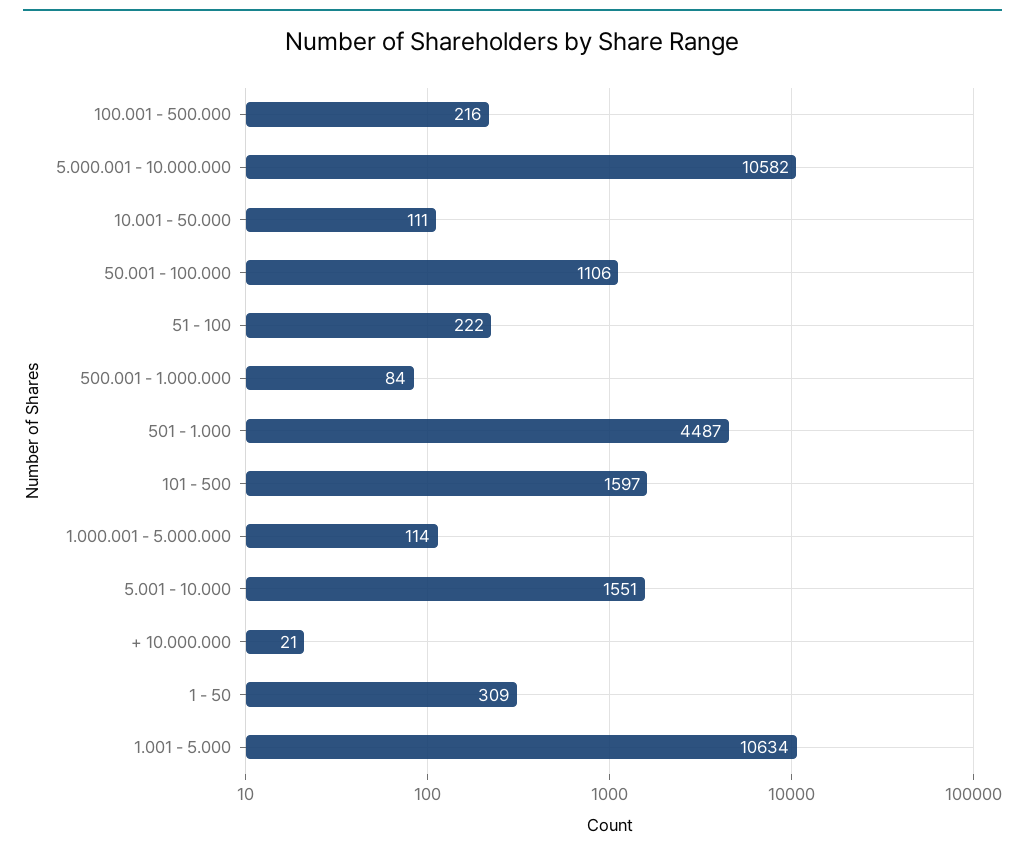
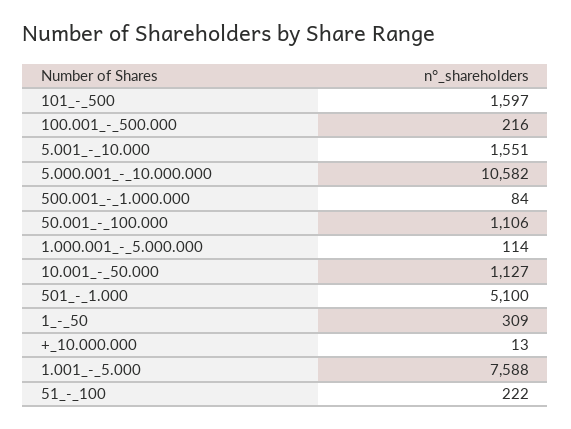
10.001 - 50.000: 111 -> 1127
501 - 1.000: 4487 -> 5100
+ 10.000.000: 21 -> 13
1.001 - 5.000: 10634 -> 7588

